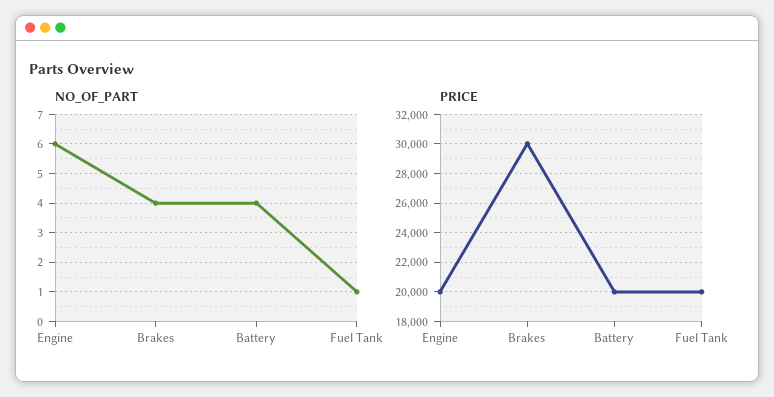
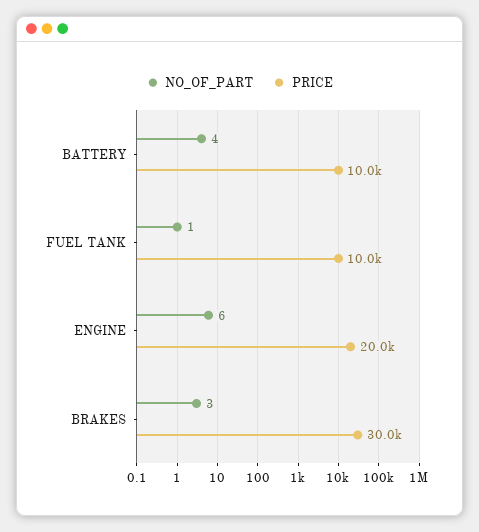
NO_OF_PART, Brakes: 4 -> 3
PRICE, Battery: 20000 -> 10000
PRICE, Fuel Tank: 20000 -> 10000

